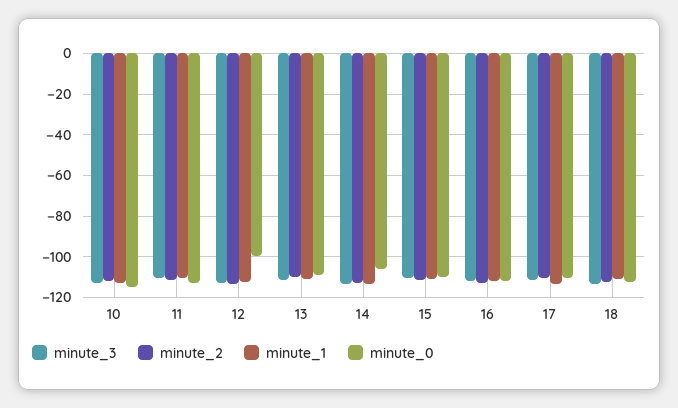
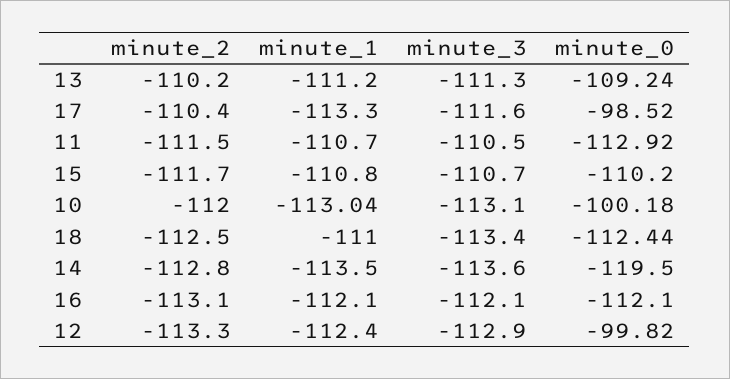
minute_0, 10: -115 -> -100.18
minute_0, 14: -105 -> -119.5
minute_0, 17: -110 -> -98.52

